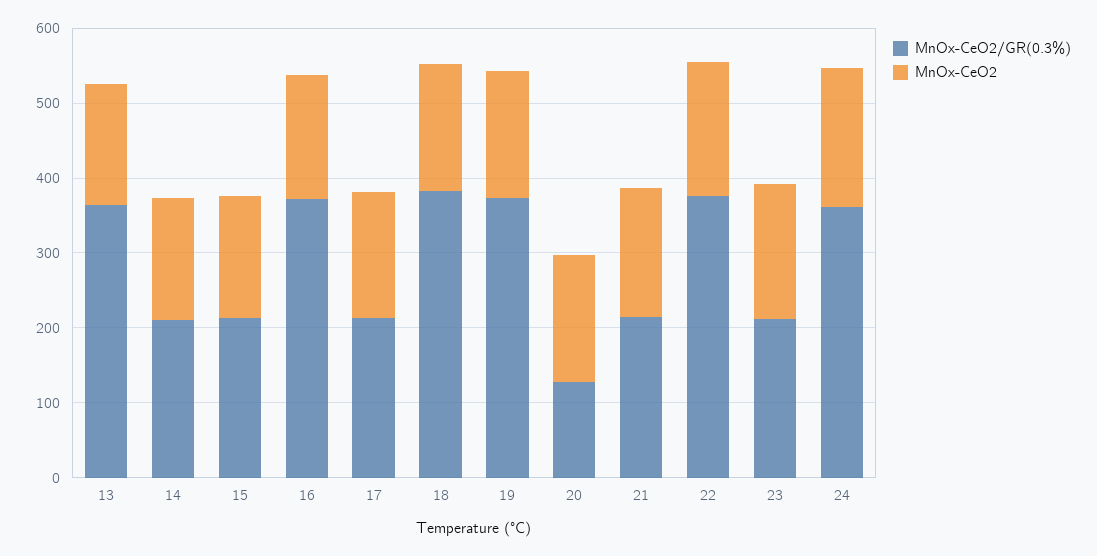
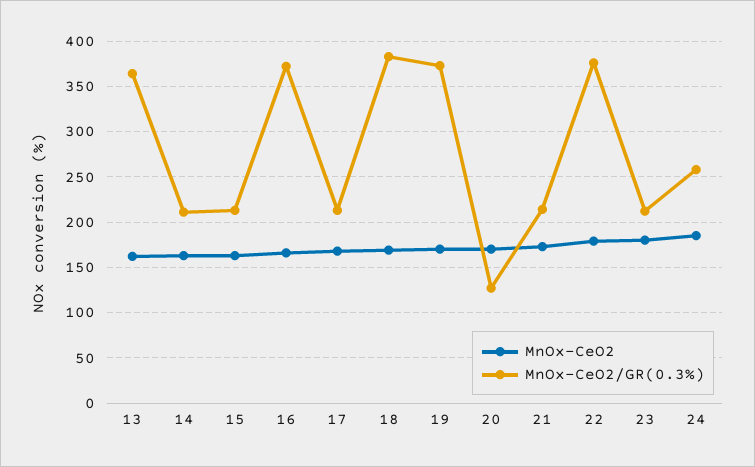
MnOx-CeO2/GR(0.3%), 24: 360 -> 260

